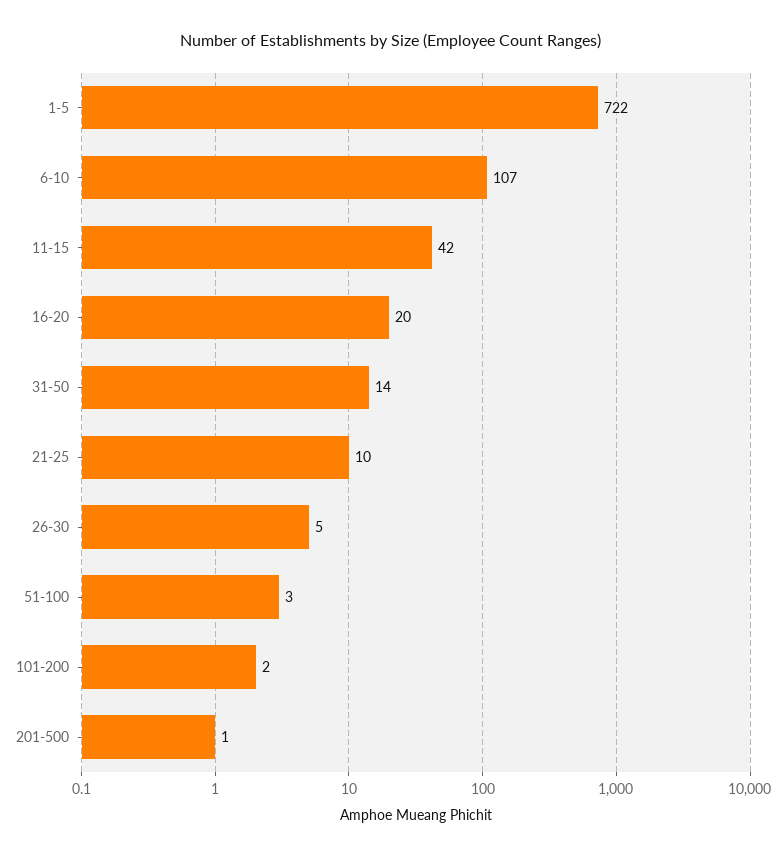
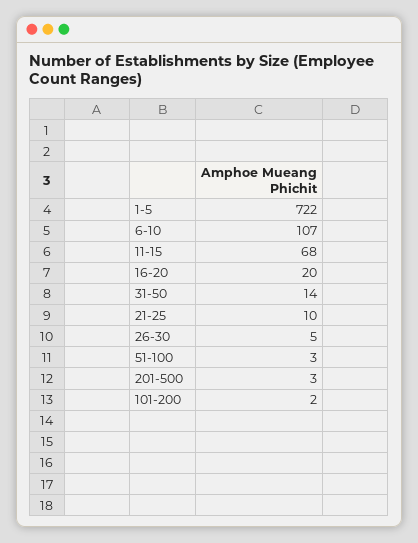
11-15: 42 -> 68
201-500: 1 -> 3

